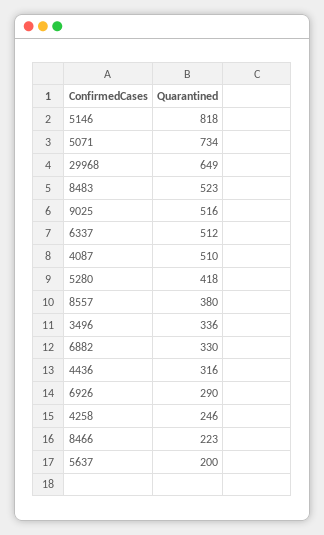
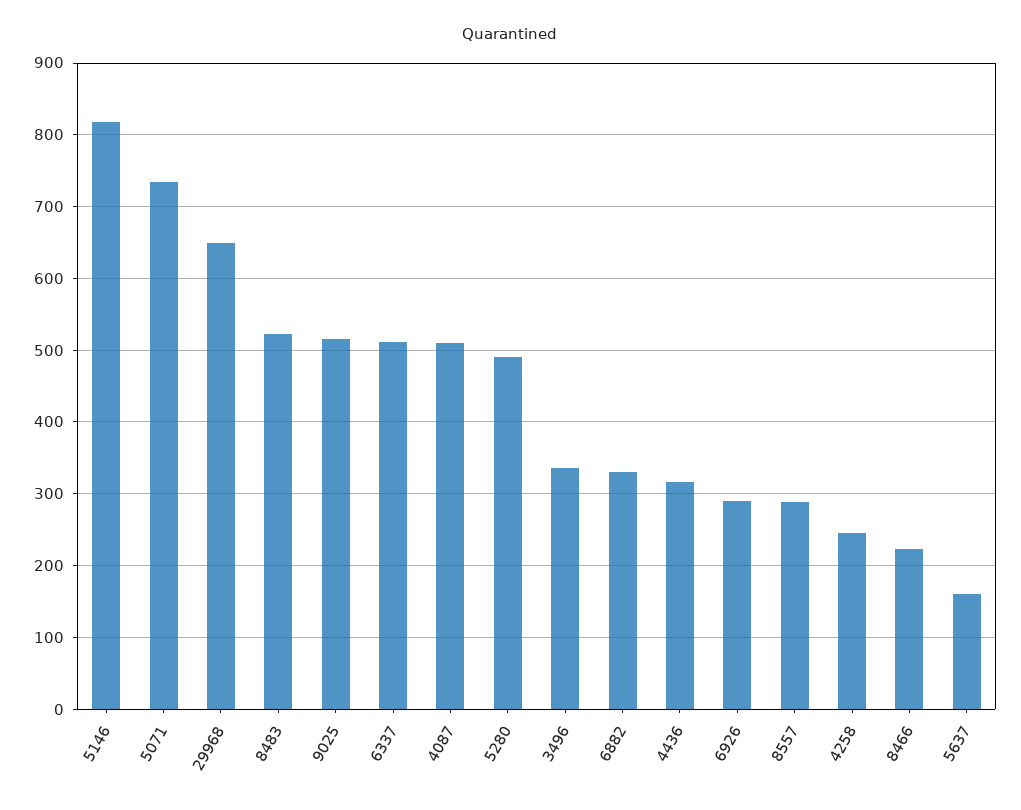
5280: 418 -> 490
8557: 380 -> 290
5637: 200 -> 160

